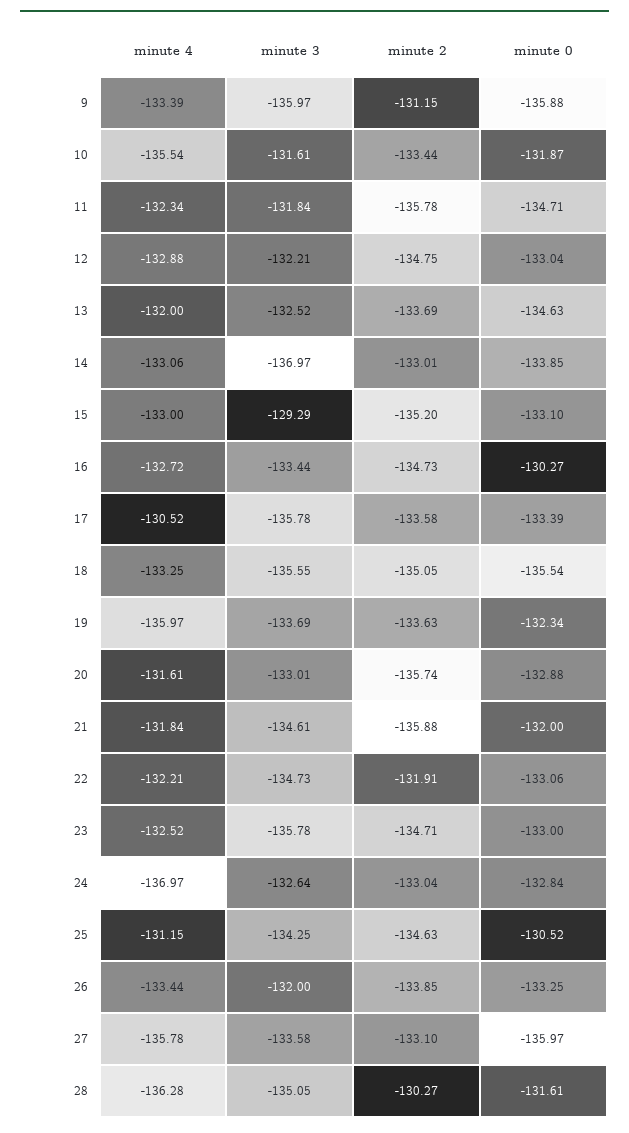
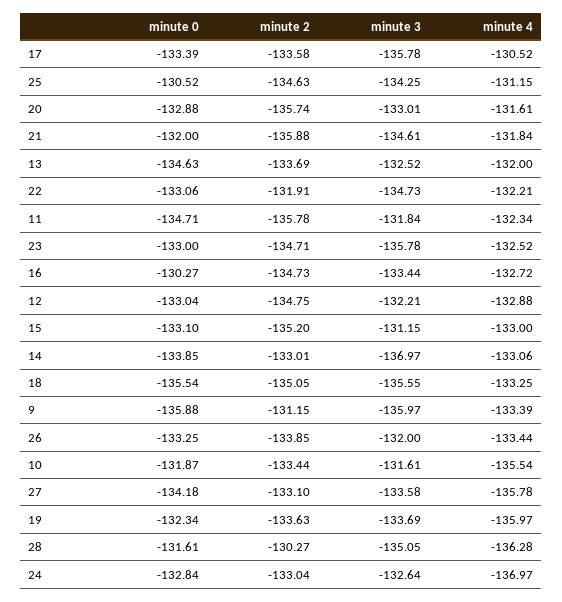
minute 3, 15: -129.29 -> -131.15
minute 0, 27: -135.97 -> -134.18

